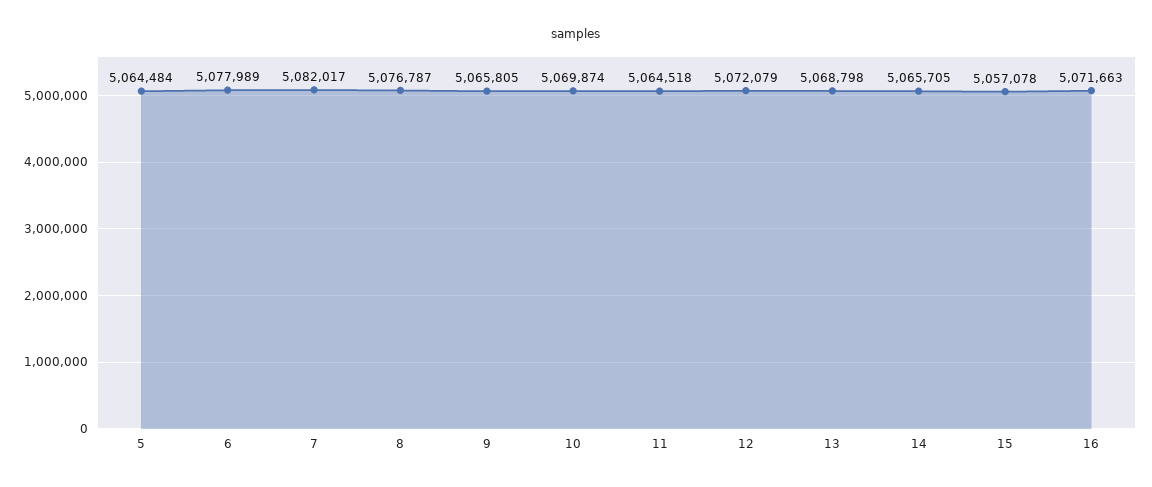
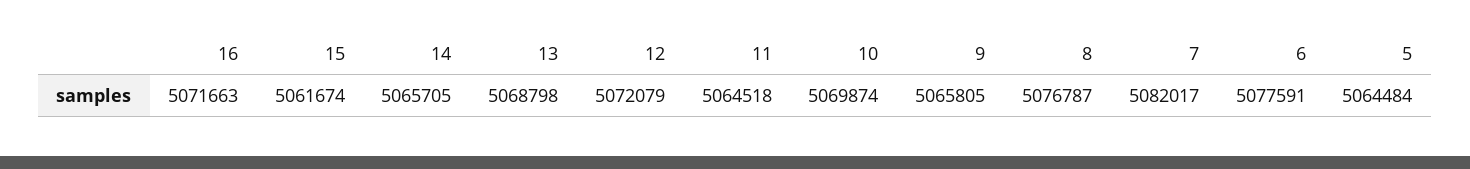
6: 5077989 -> 5077591
15: 5057078 -> 5061674

